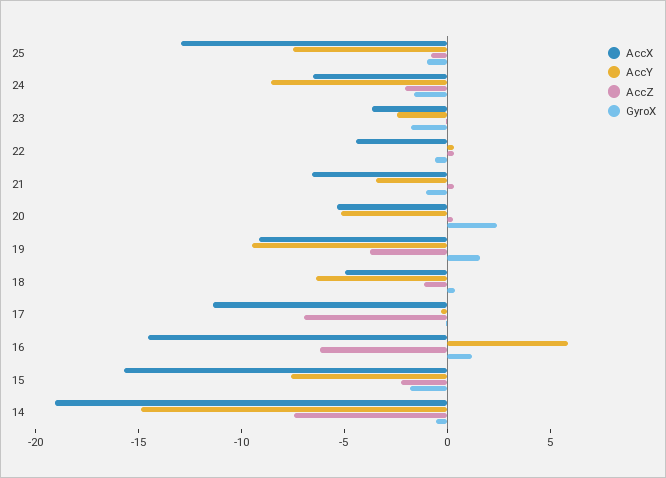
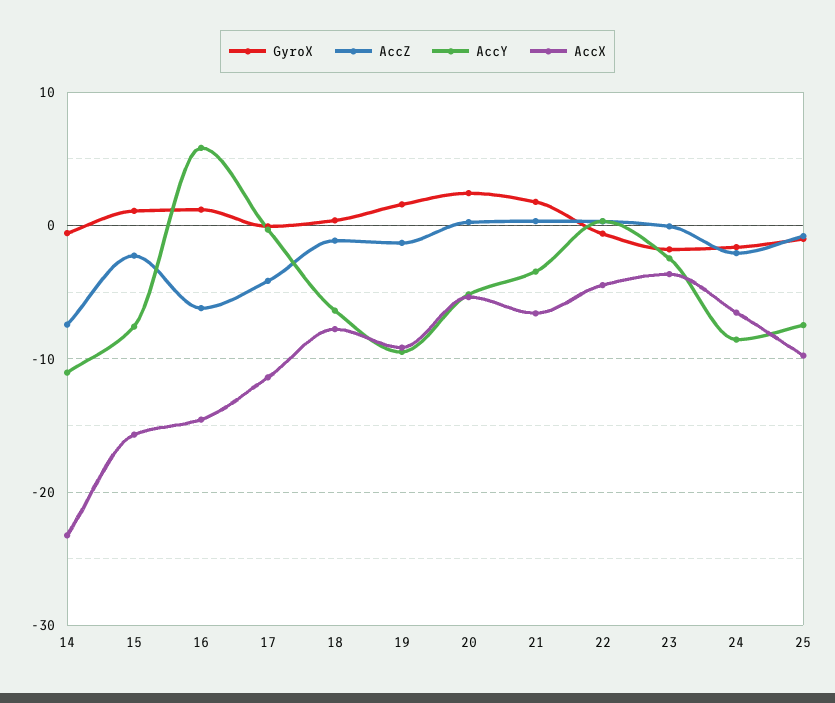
AccX, 25: -13 -> -10
GyroX, 21: -1 -> 2
AccZ, 19: -4 -> -1
AccX, 18: -5 -> -8
AccZ, 17: -7 -> -4
GyroX, 15: -2 -> 1
AccX, 14: -19 -> -23
AccY, 14: -15 -> -11

